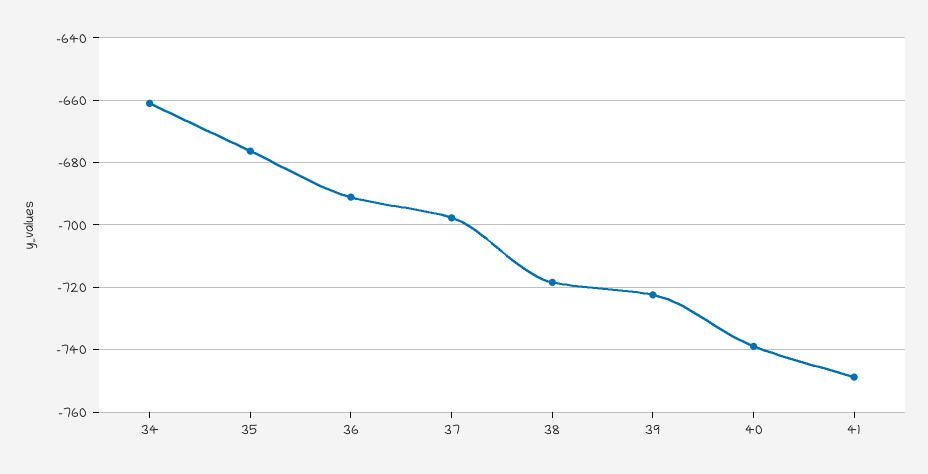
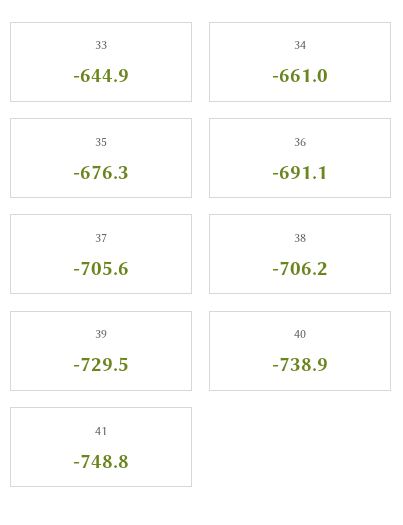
37: -698 -> -705.6
38: -718 -> -706.2
39: -722 -> -729.5
33: none -> -644.9

